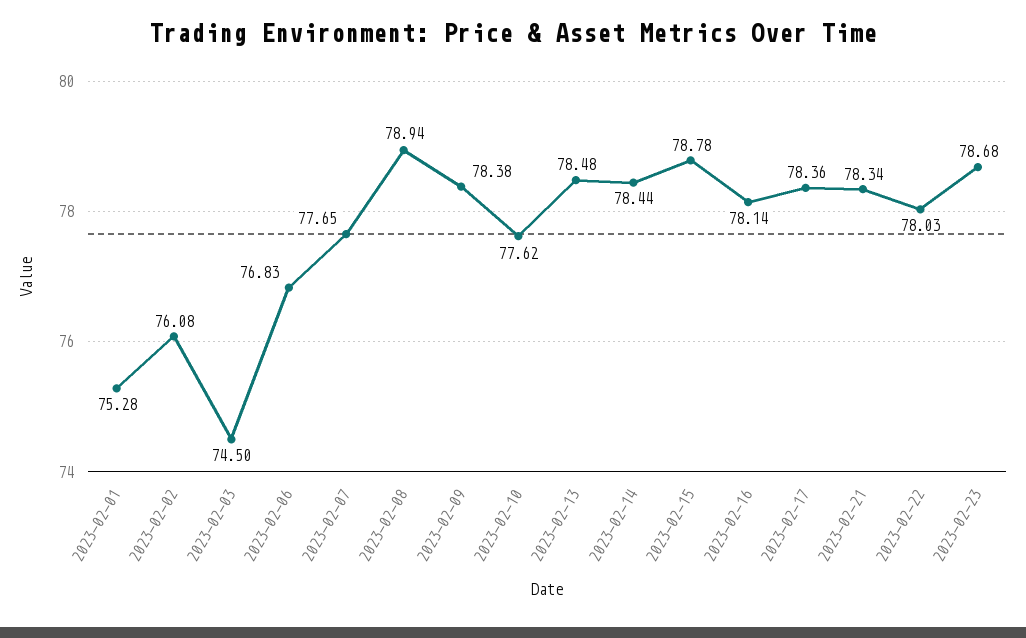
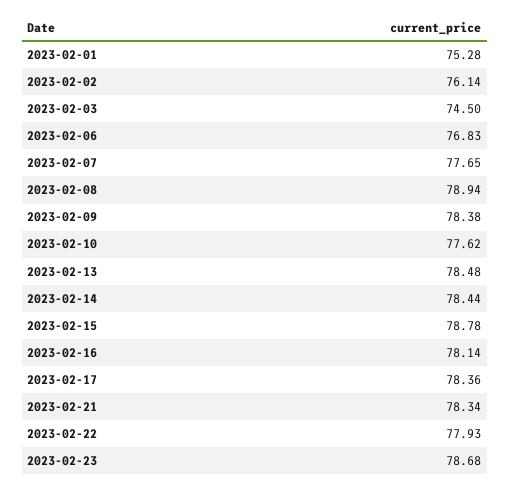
2023-02-02: 76.08 -> 76.14
2023-02-22: 78.03 -> 77.93

